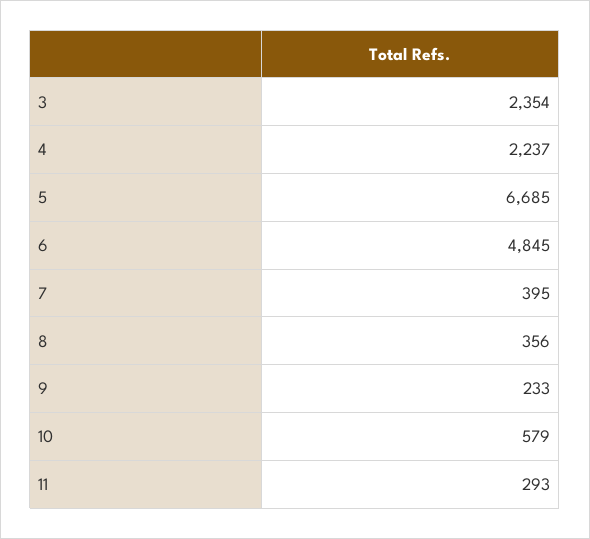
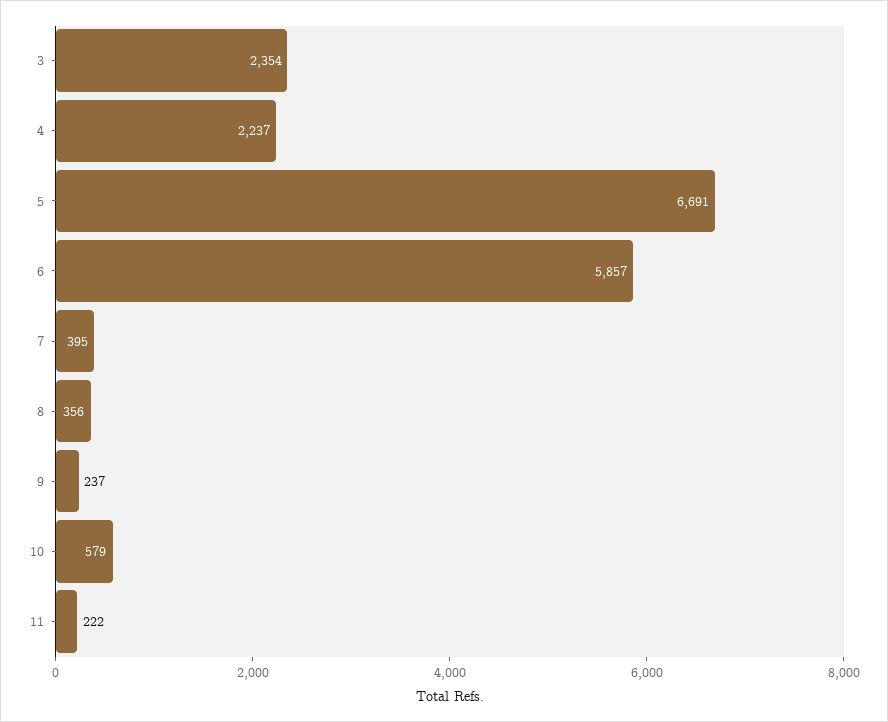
5: 6685 -> 6691
6: 4845 -> 5857
9: 233 -> 237
11: 293 -> 222

